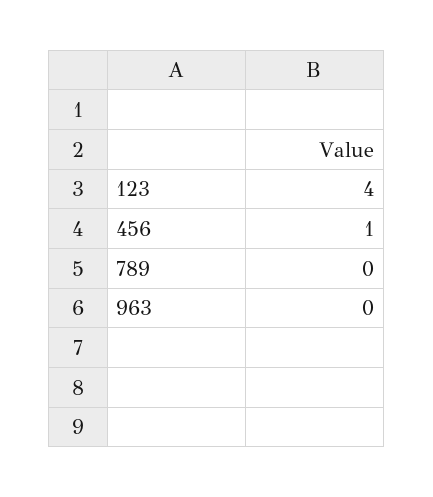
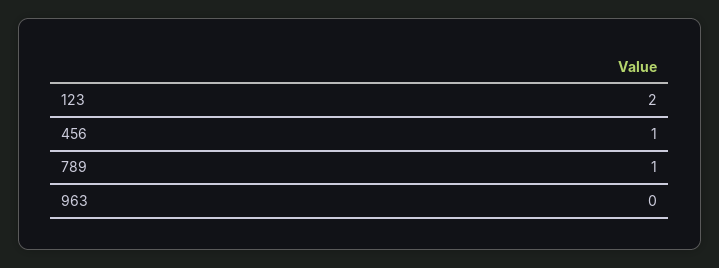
123: 4 -> 2
789: 0 -> 1

